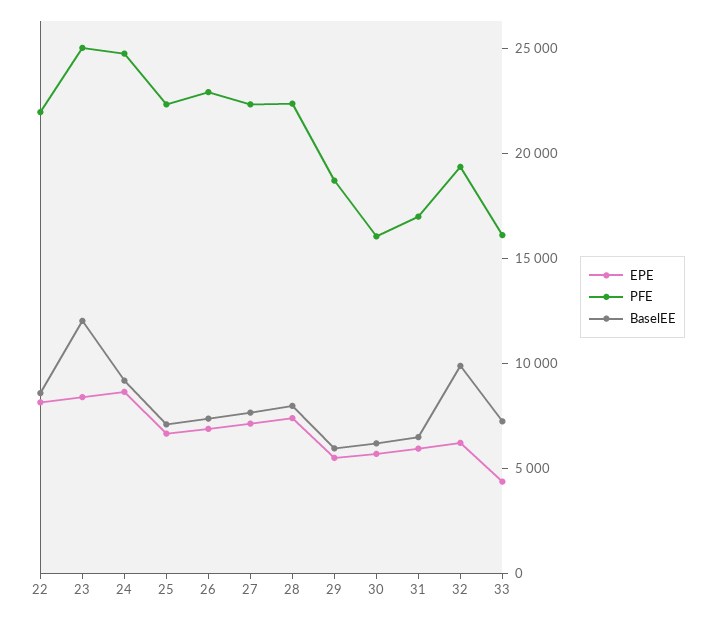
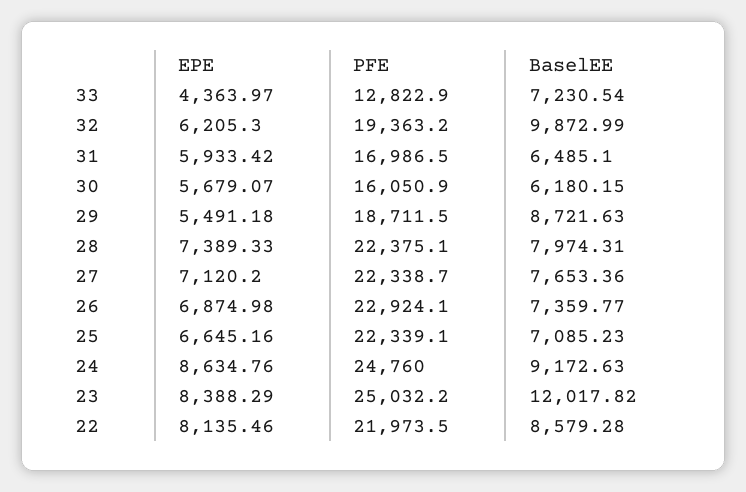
BaselEE, 29: 6000 -> 8721.63
PFE, 33: 16000 -> 12822.9

